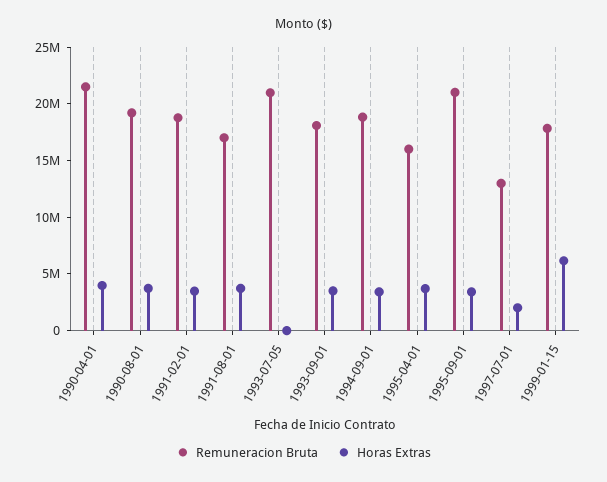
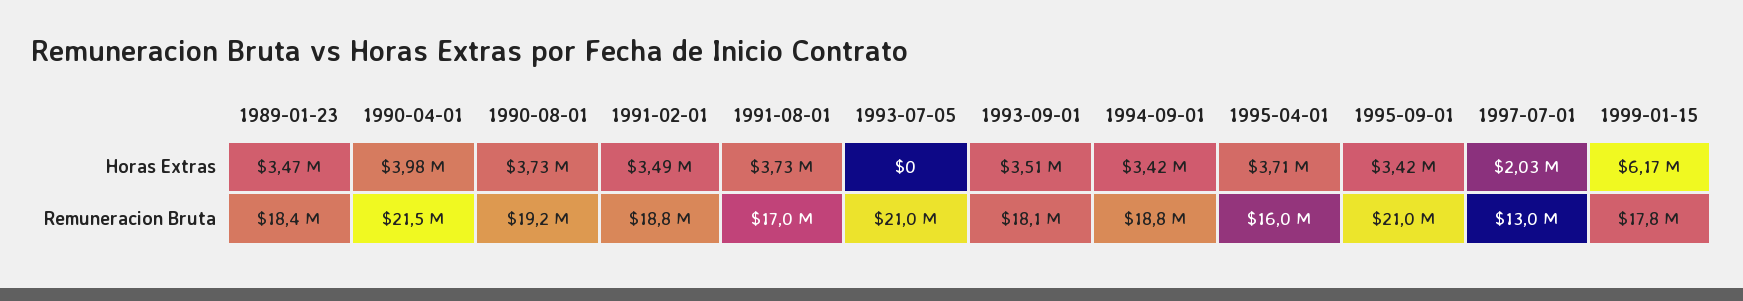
Horas Extras, 1989-01-23: none -> 3470000
Remuneracion Bruta, 1989-01-23: none -> 18400000

